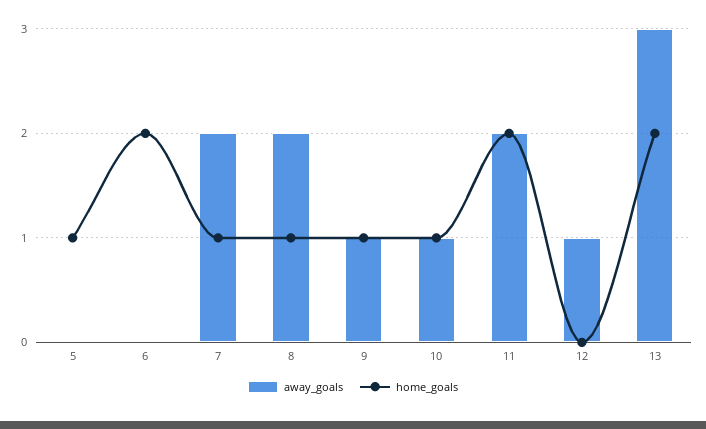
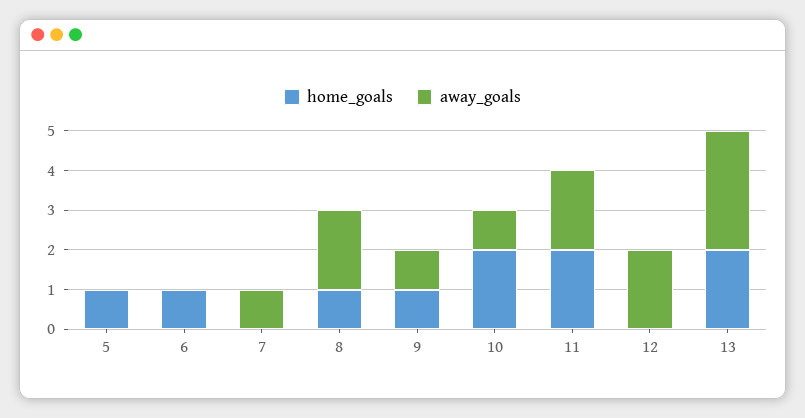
home_goals, 6: 2 -> 1
away_goals, 7: 2 -> 1
home_goals, 7: 1 -> 0
home_goals, 10: 1 -> 2
away_goals, 12: 1 -> 2

